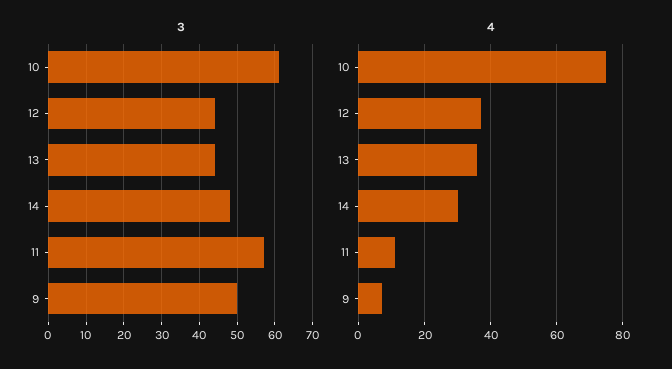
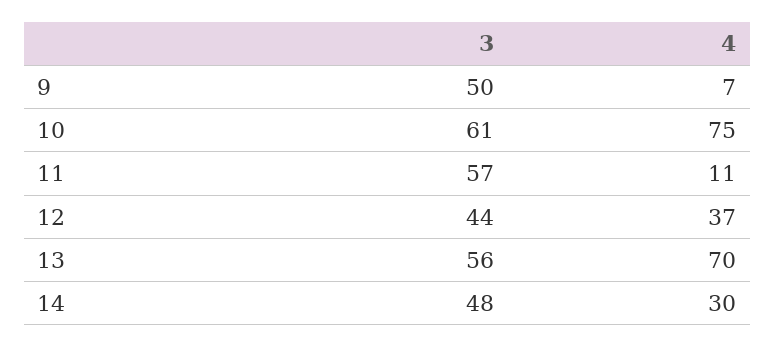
3, 13: 45 -> 56
4, 13: 35 -> 70

